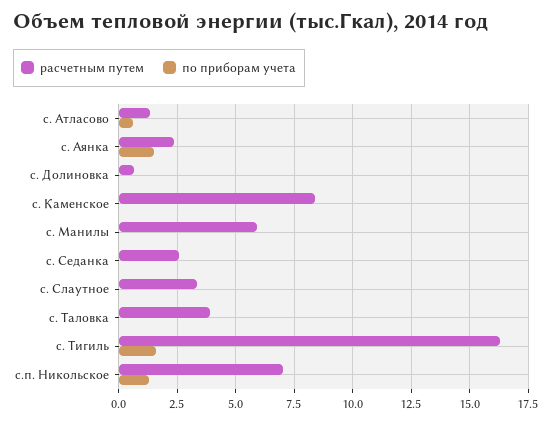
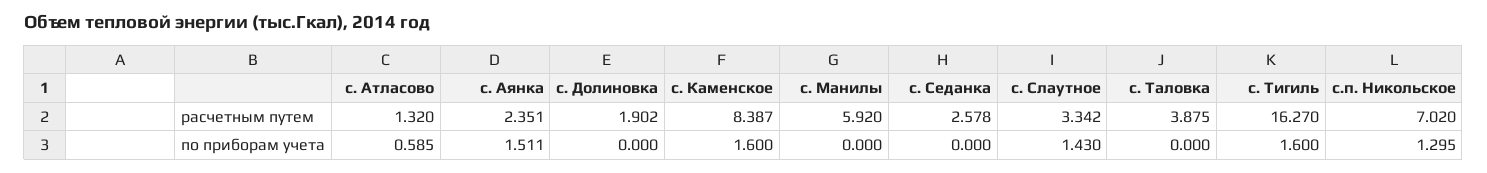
расчетным путем, с. Долиновка: 0.5 -> 1.902
по приборам учета, с. Каменское: 0 -> 1.6
по приборам учета, с. Слаутное: 0 -> 1.43

